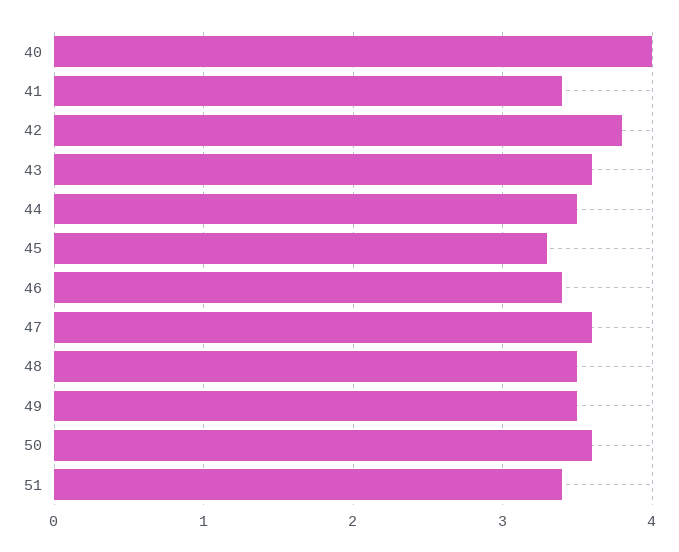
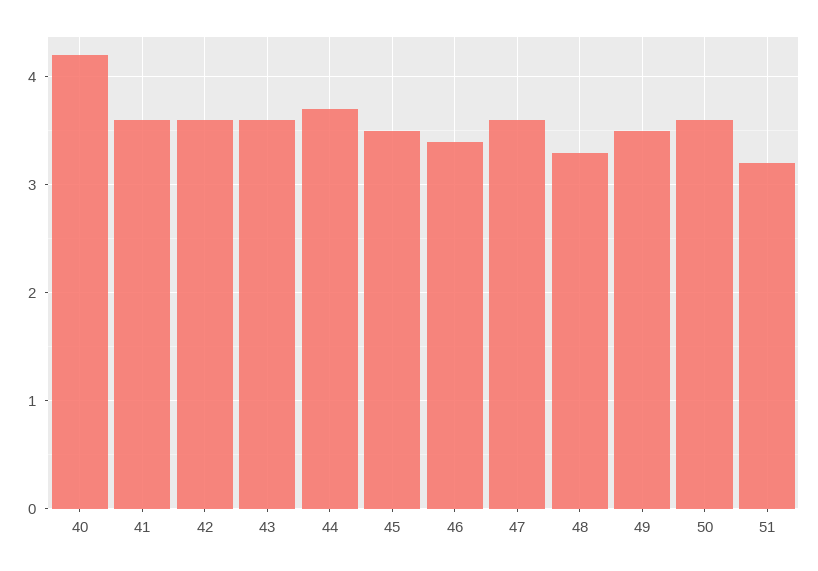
40: 4 -> 4.2
41: 3.4 -> 3.6
42: 3.8 -> 3.6
44: 3.5 -> 3.7
45: 3.3 -> 3.5
48: 3.5 -> 3.3
51: 3.4 -> 3.2

